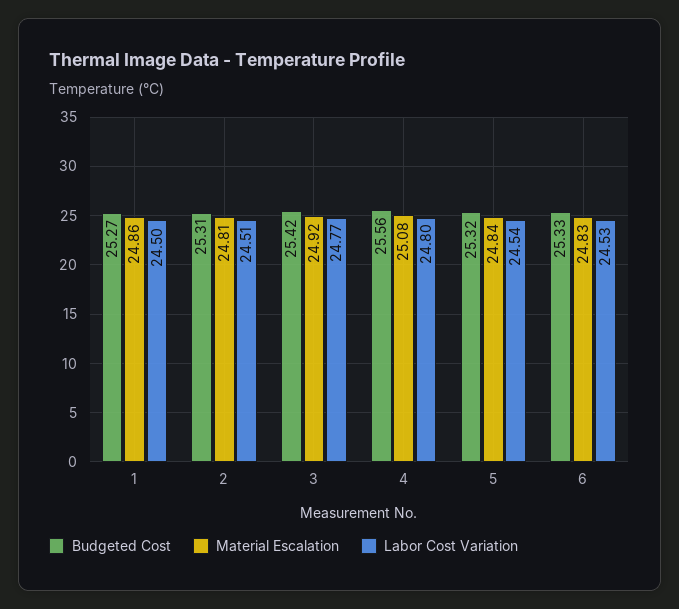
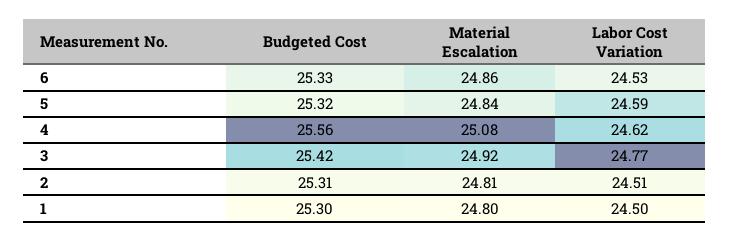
Budgeted Cost, 1: 25.27 -> 25.3
Material Escalation, 1: 24.86 -> 24.8
Labor Cost Variation, 4: 24.8 -> 24.62
Labor Cost Variation, 5: 24.54 -> 24.59
Material Escalation, 6: 24.83 -> 24.86

